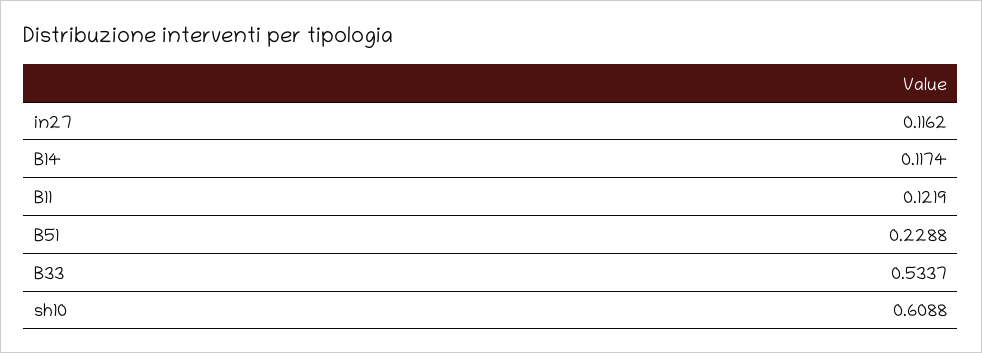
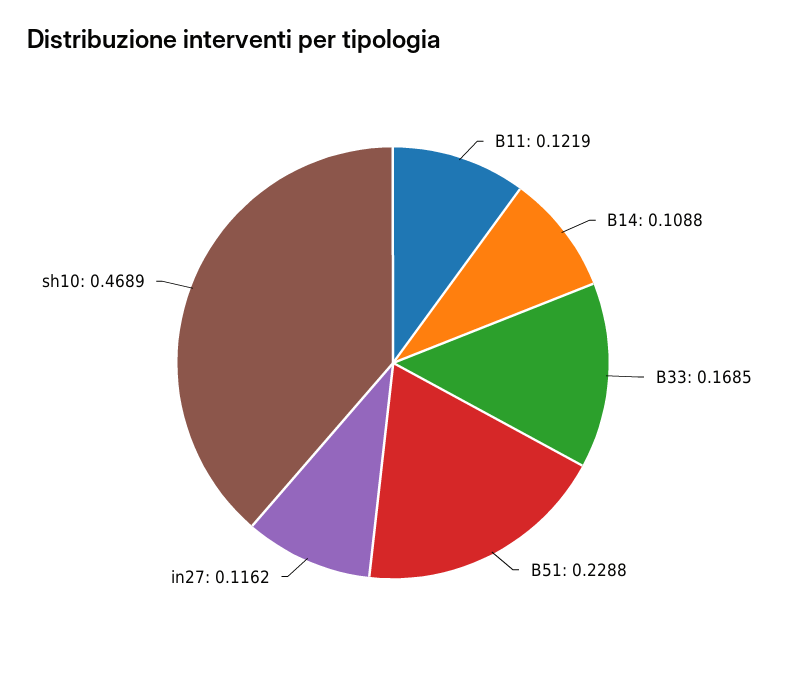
B14: 0.1174 -> 0.1088
B33: 0.5337 -> 0.1685
sh10: 0.6088 -> 0.4689

